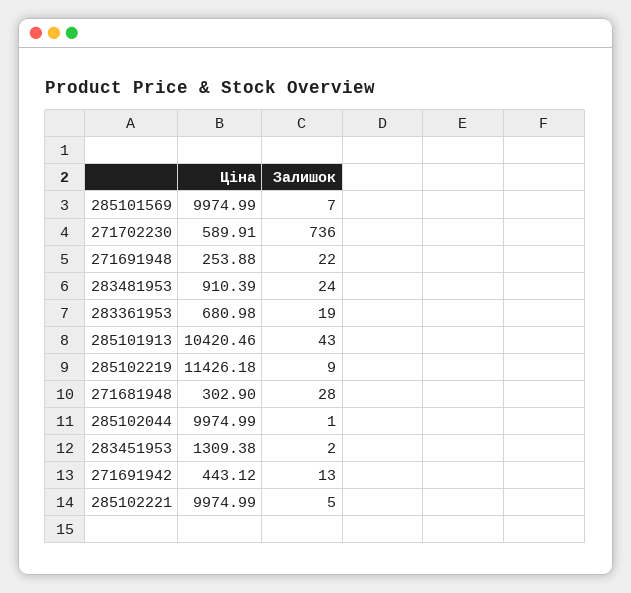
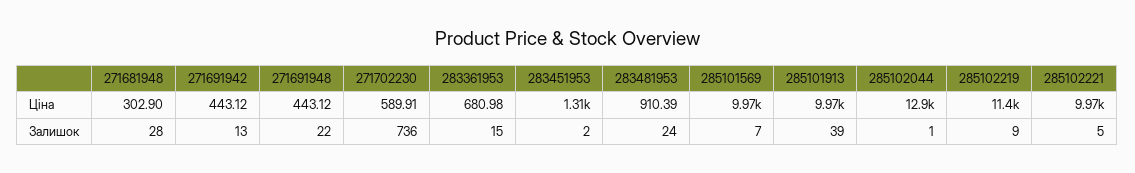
Ціна, 271691948: 253.88 -> 443.12
Залишок, 283361953: 19 -> 15
Ціна, 285101913: 10420.46 -> 9970
Залишок, 285101913: 43 -> 39
Ціна, 285102044: 9974.99 -> 12900

